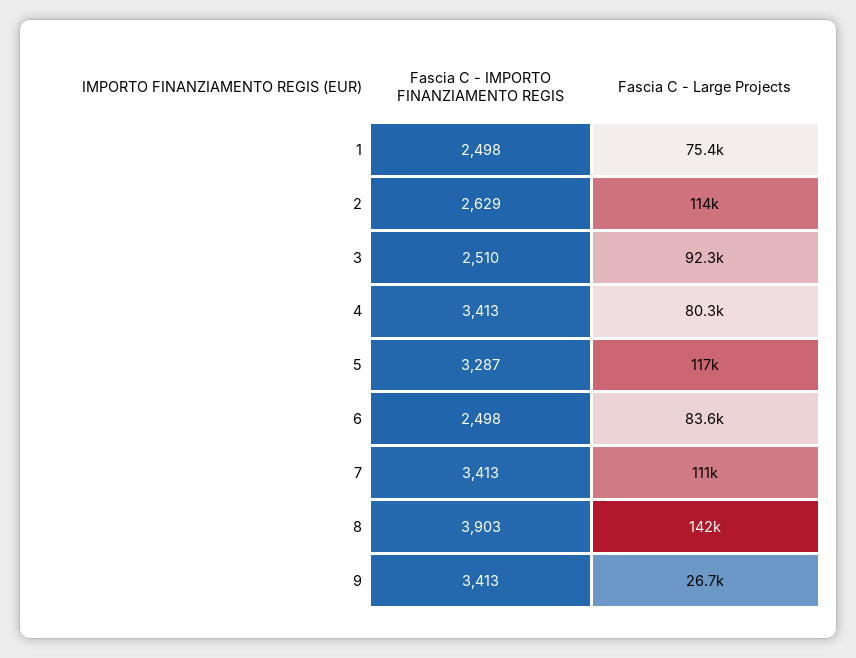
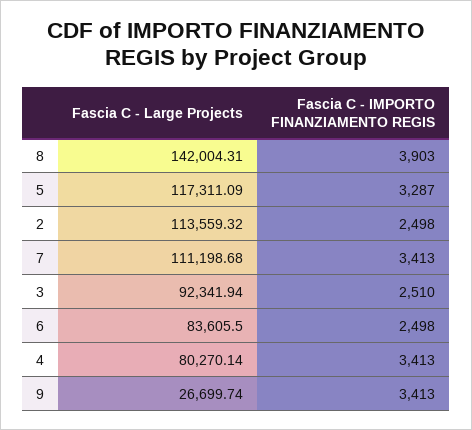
Fascia C - IMPORTO FINANZIAMENTO REGIS, 1: 2498 -> none
Fascia C - Large Projects, 1: 75400 -> none
Fascia C - IMPORTO FINANZIAMENTO REGIS, 2: 2629 -> 2498

